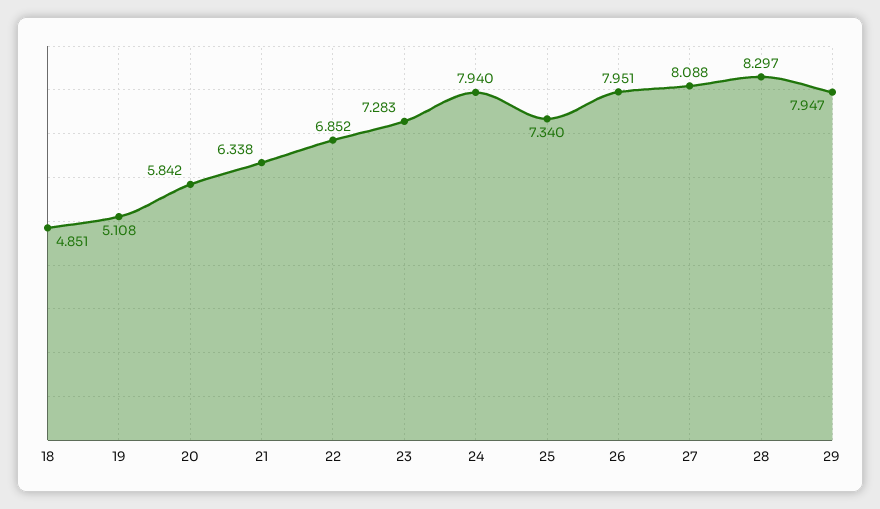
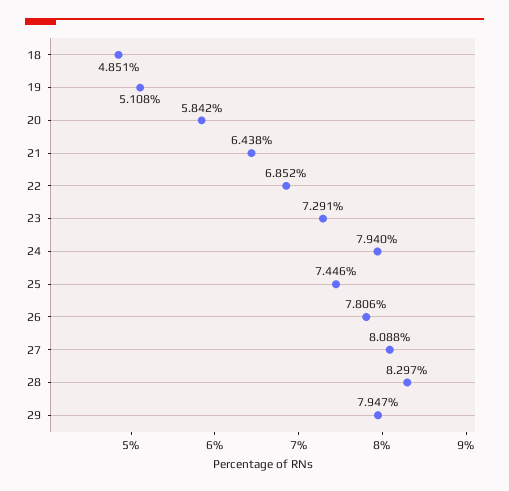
21: 6.338 -> 6.438
23: 7.283 -> 7.291
25: 7.34 -> 7.446
26: 7.951 -> 7.806

